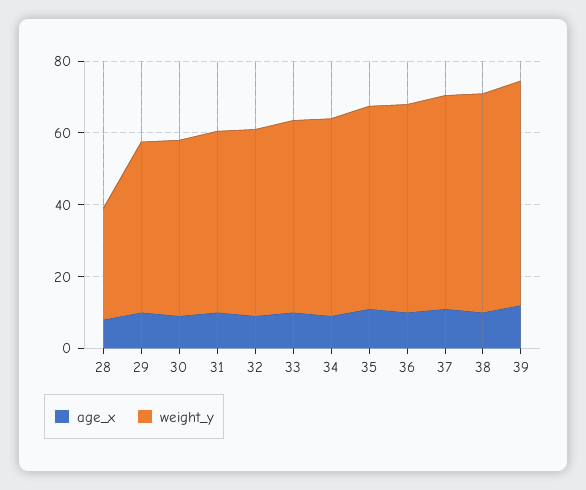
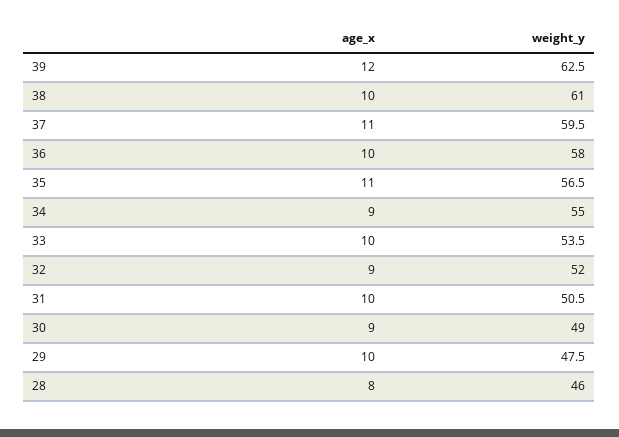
weight_y, 28: 30 -> 46

